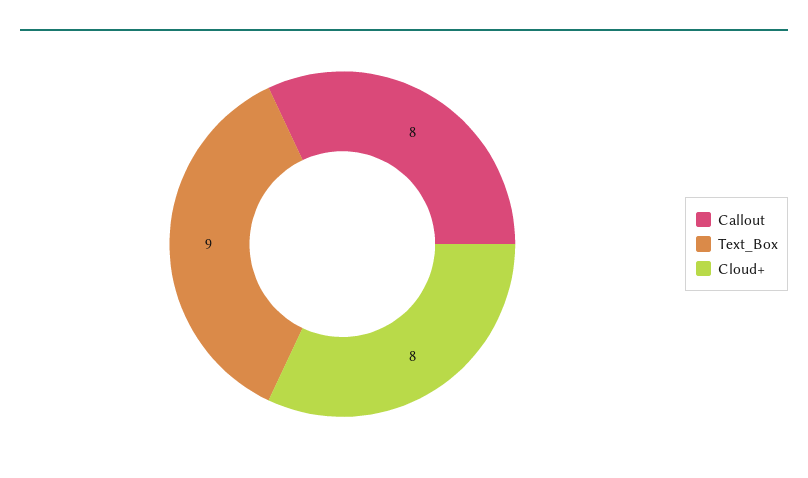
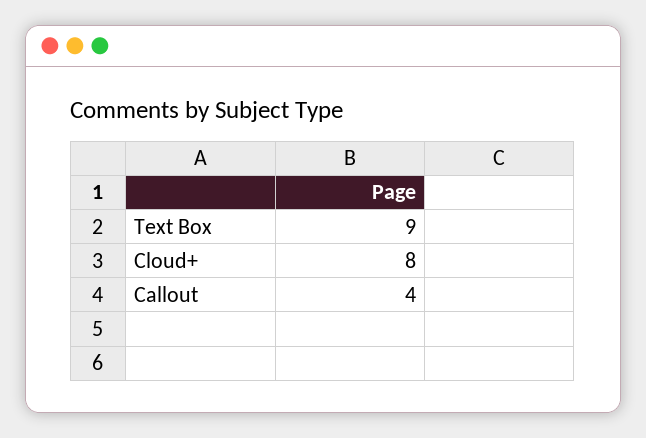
Callout: 8 -> 4

